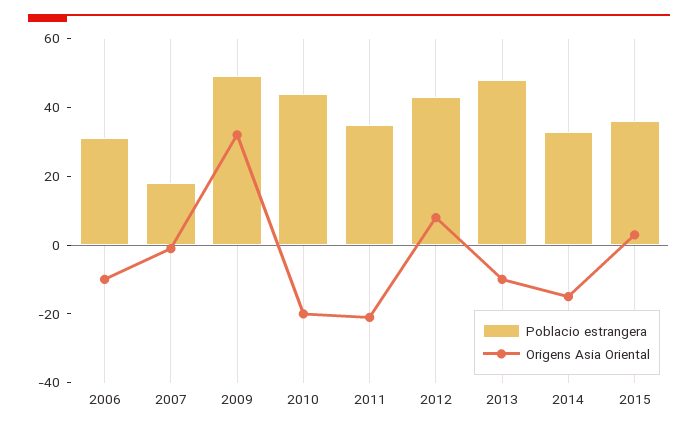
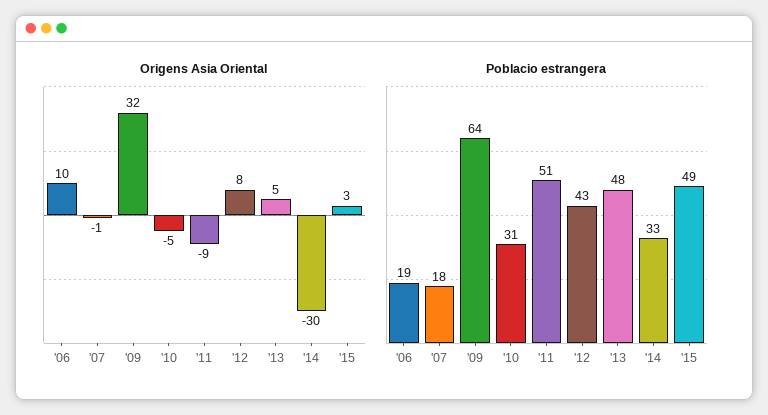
Poblacio estrangera, 2006: 30 -> 19
Origens Asia Oriental, 2006: -10 -> 10
Poblacio estrangera, 2009: 50 -> 64
Poblacio estrangera, 2010: 45 -> 31
Origens Asia Oriental, 2010: -20 -> -5
Poblacio estrangera, 2011: 35 -> 51
Origens Asia Oriental, 2011: -20 -> -9
Origens Asia Oriental, 2013: -10 -> 5
Origens Asia Oriental, 2014: -15 -> -30
Poblacio estrangera, 2015: 35 -> 49

